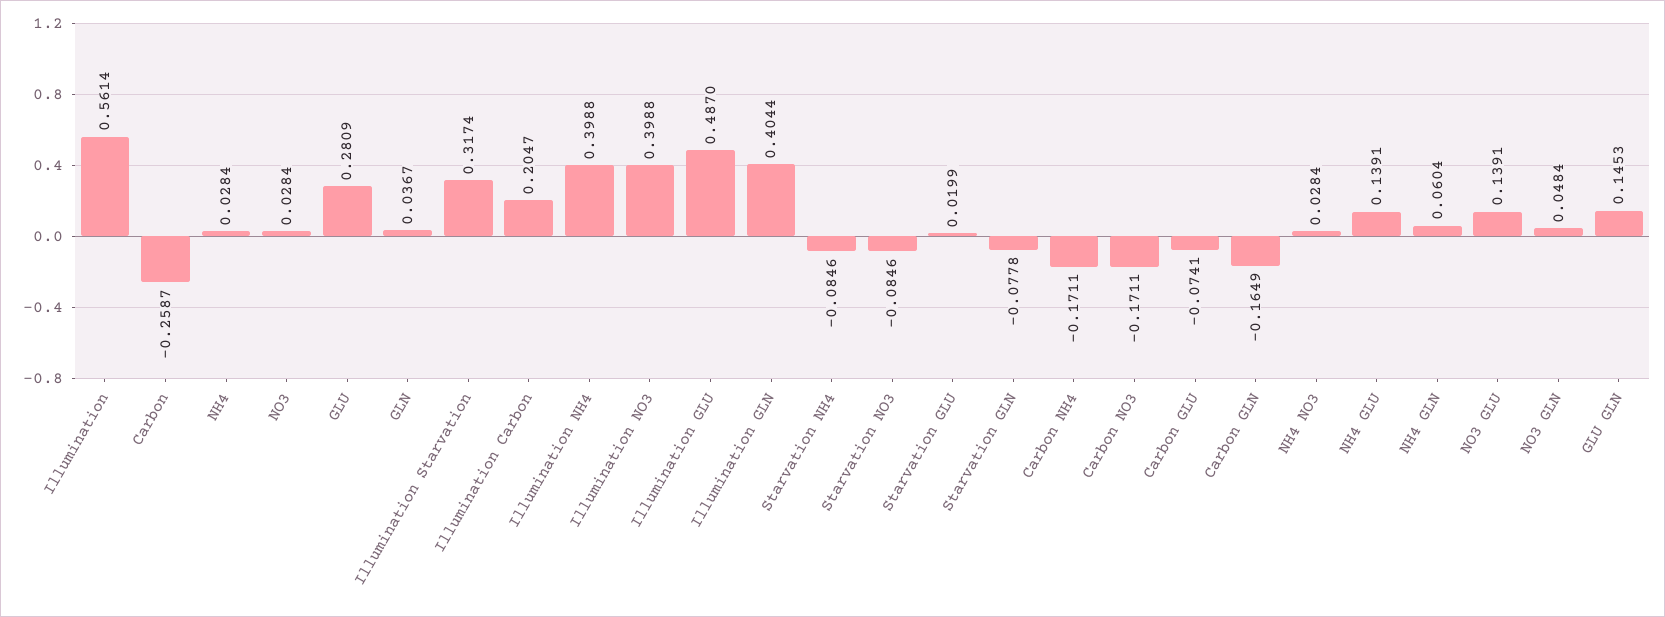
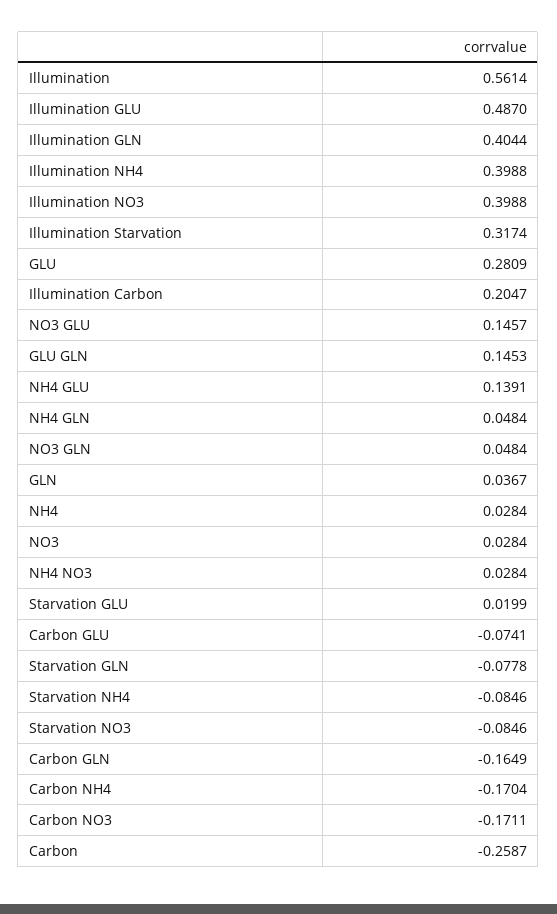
Carbon NH4: -0.1711 -> -0.1704
NH4 GLN: 0.0604 -> 0.0484
NO3 GLU: 0.1391 -> 0.1457

